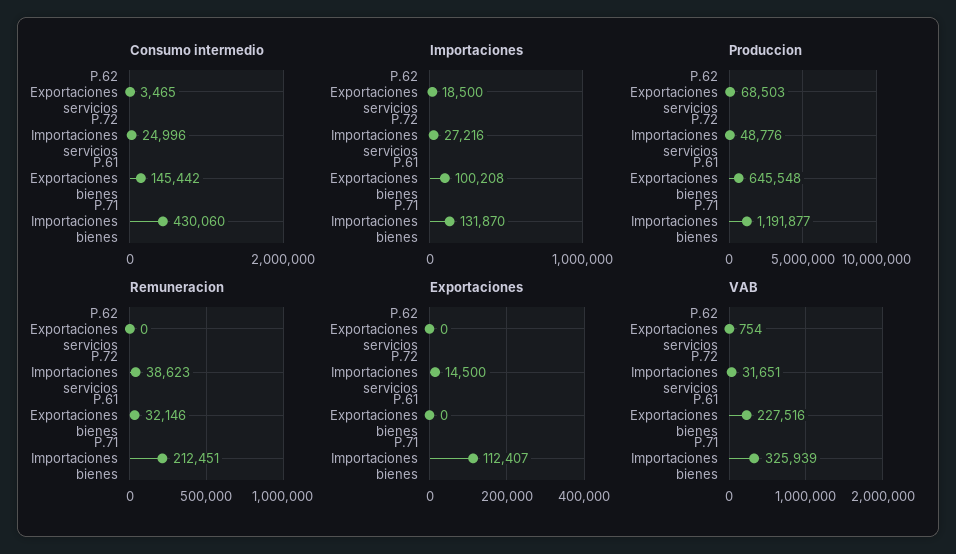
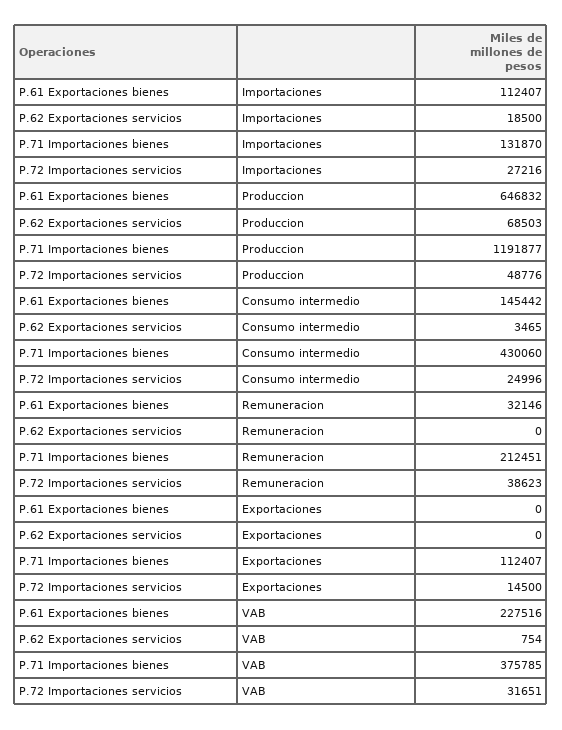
Importaciones, P.61 Exportaciones bienes: 100208 -> 112407
Produccion, P.61 Exportaciones bienes: 645548 -> 646832
VAB, P.71 Importaciones bienes: 325939 -> 375785

